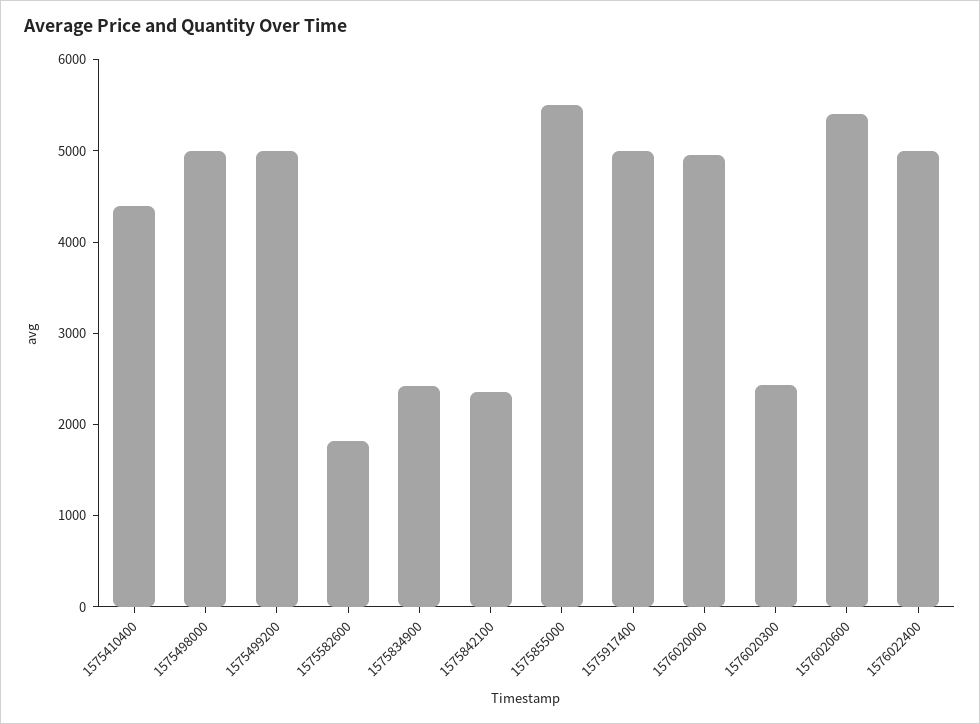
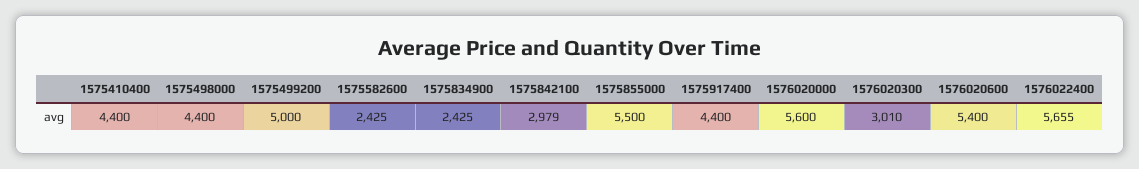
1575498000: 5000 -> 4400
1575582600: 1800 -> 2425
1575842100: 2400 -> 2979
1575917400: 5000 -> 4400
1576020000: 5000 -> 5600
1576020300: 2400 -> 3010
1576022400: 5000 -> 5655

